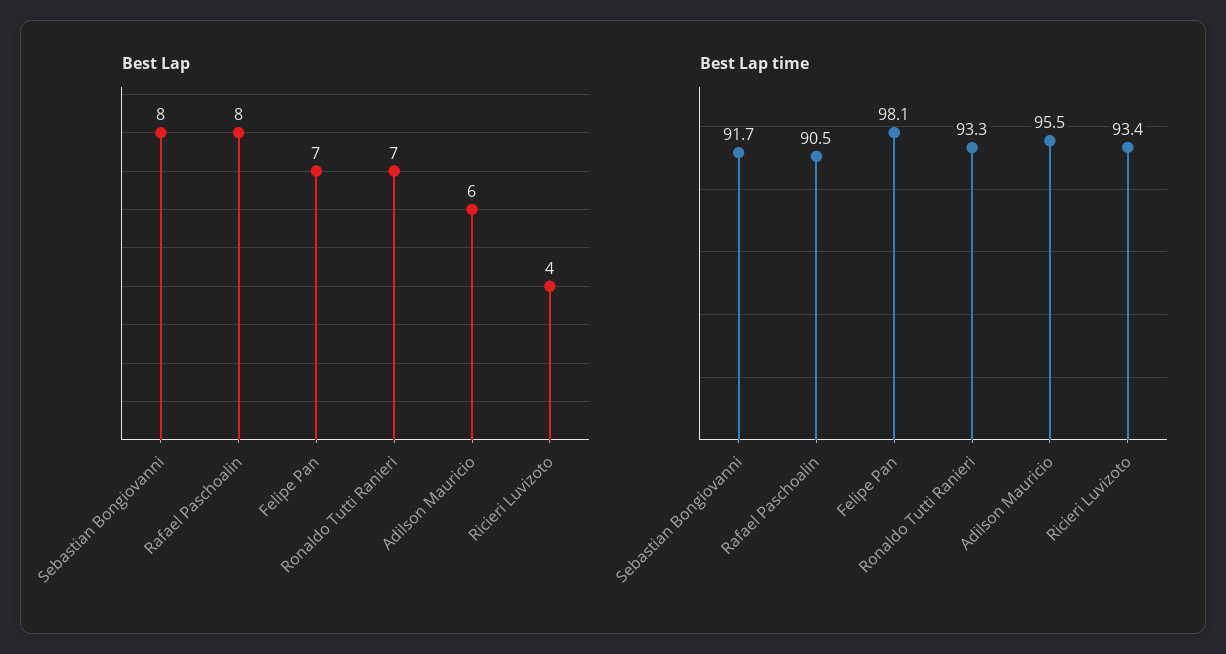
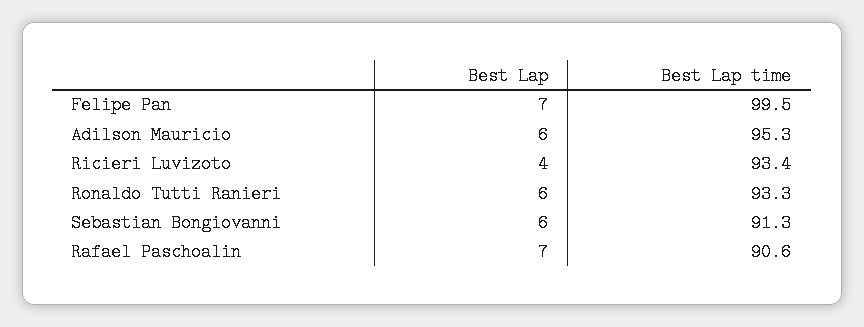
Best Lap, Sebastian Bongiovanni: 8 -> 6
Best Lap, Rafael Paschoalin: 8 -> 7
Best Lap, Ronaldo Tutti Ranieri: 7 -> 6
Best Lap time, Sebastian Bongiovanni: 91.7 -> 91.3
Best Lap time, Rafael Paschoalin: 90.5 -> 90.6
Best Lap time, Felipe Pan: 98.1 -> 99.5
Best Lap time, Adilson Mauricio: 95.5 -> 95.3

